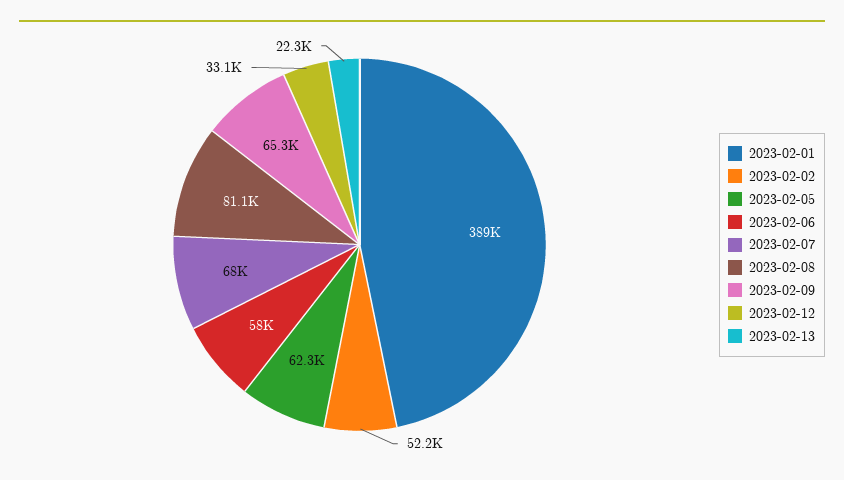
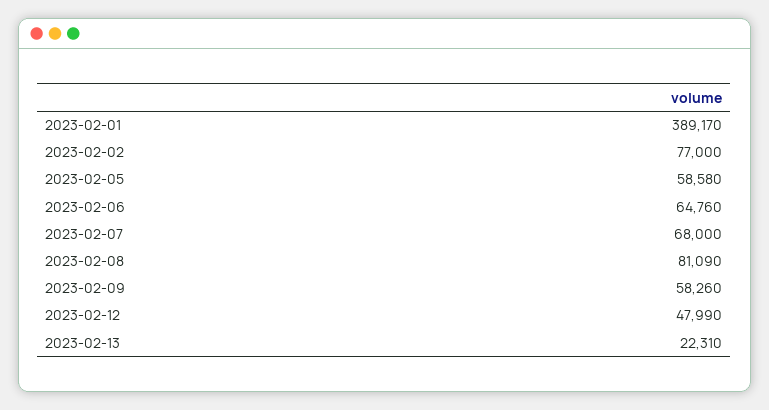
2023-02-02: 52200 -> 77000
2023-02-05: 62300 -> 58580
2023-02-06: 58000 -> 64760
2023-02-09: 65300 -> 58260
2023-02-12: 33100 -> 47990

